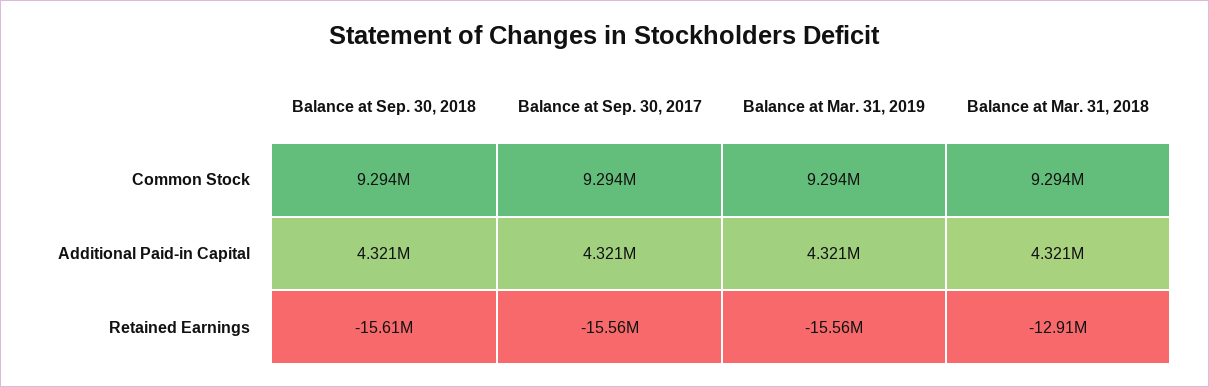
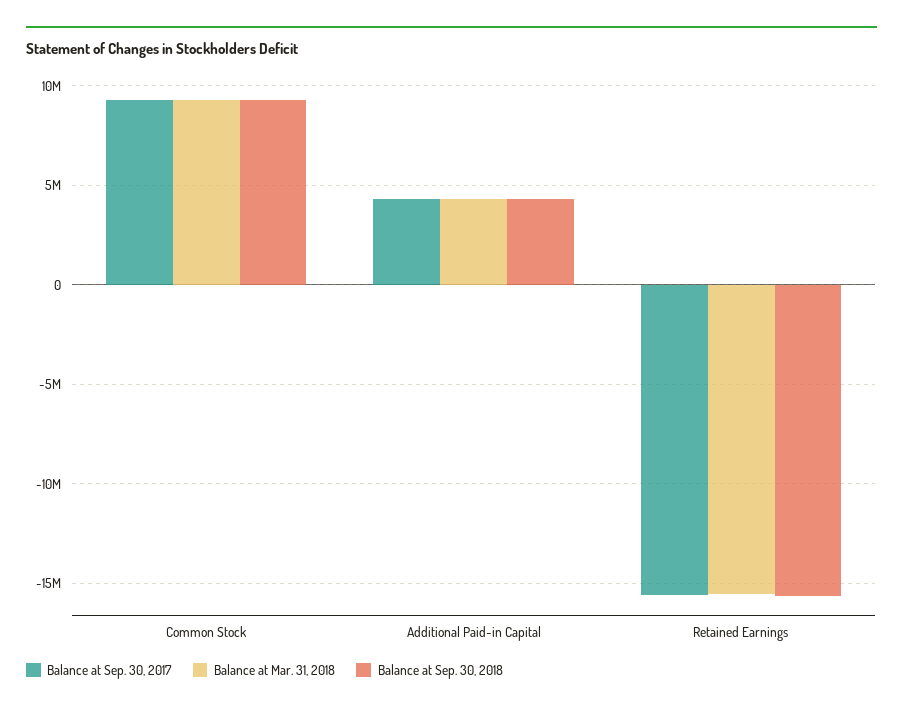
Balance at Mar. 31, 2019, Common Stock: 9294000 -> none
Balance at Mar. 31, 2019, Additional Paid-in Capital: 4321000 -> none
Balance at Mar. 31, 2019, Retained Earnings: -15560000 -> none
Balance at Mar. 31, 2018, Retained Earnings: -12910000 -> -15500000

